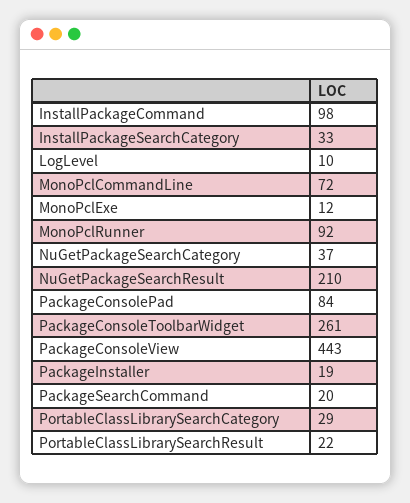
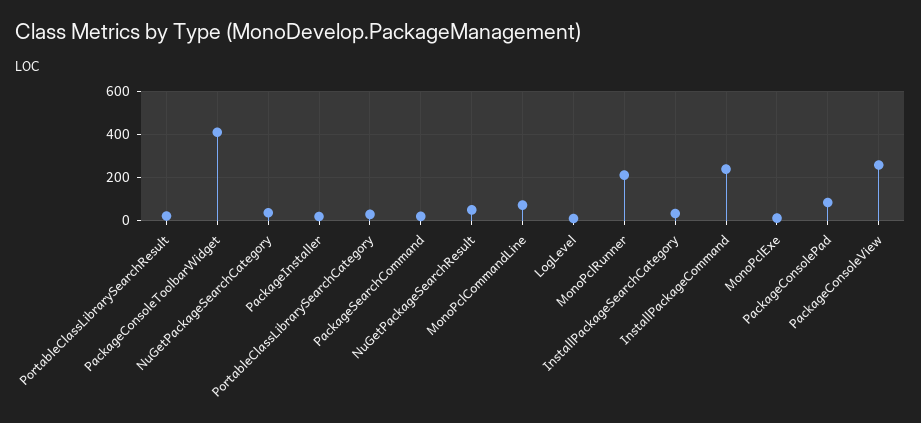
InstallPackageCommand: 98 -> 250
MonoPclRunner: 92 -> 200
NuGetPackageSearchResult: 210 -> 50
PackageConsoleToolbarWidget: 261 -> 400
PackageConsoleView: 443 -> 250

